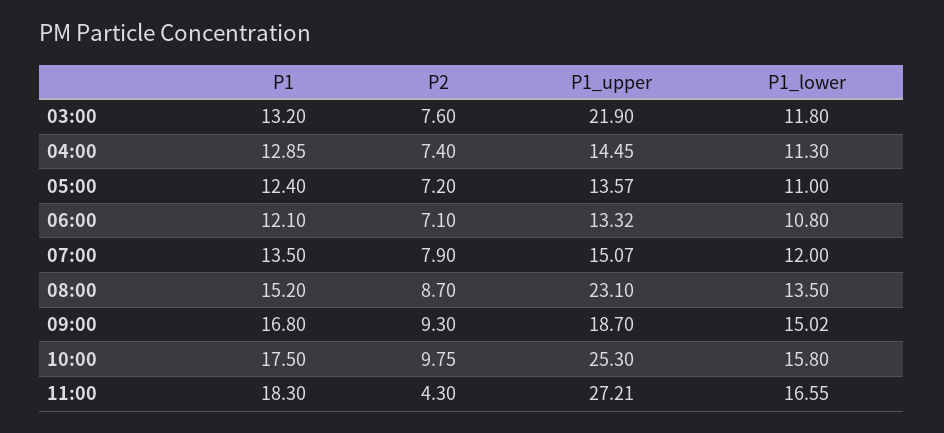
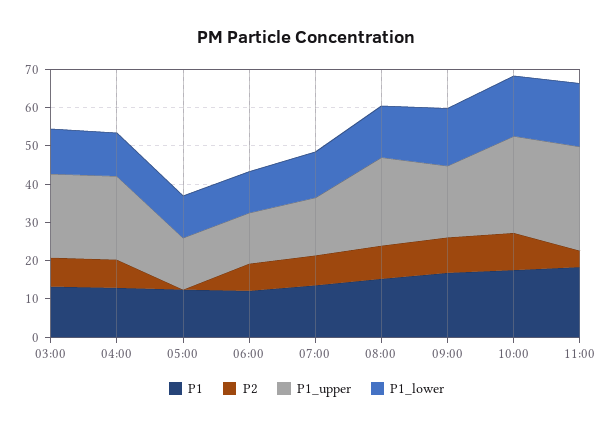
P1_upper, 04:00: 14.45 -> 22.5
P2, 05:00: 7.2 -> 0

